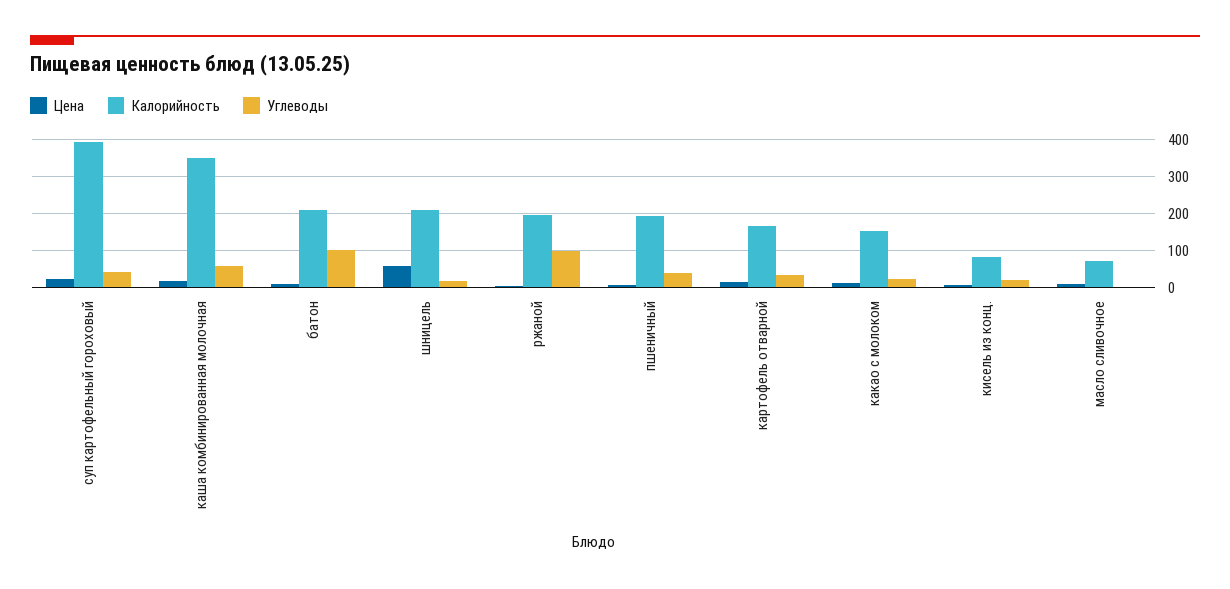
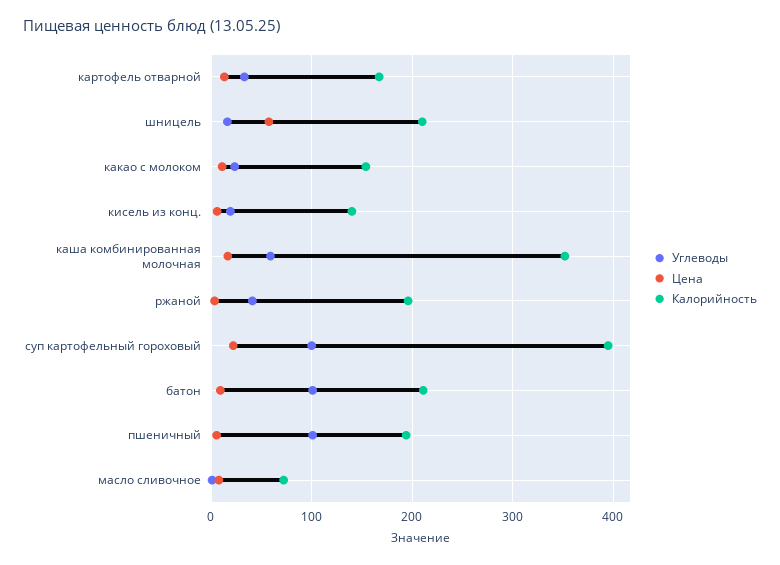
Углеводы, суп картофельный гороховый: 40 -> 100
Углеводы, ржаной: 100 -> 40
Углеводы, пшеничный: 40 -> 100
Калорийность, кисель из конц.: 80 -> 140

